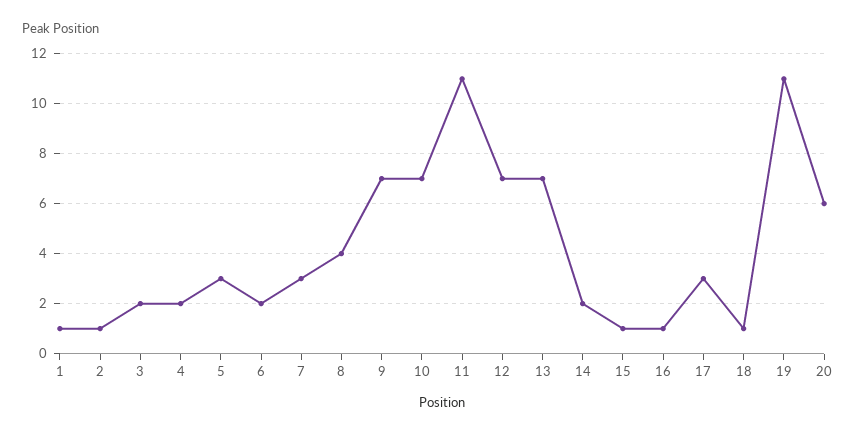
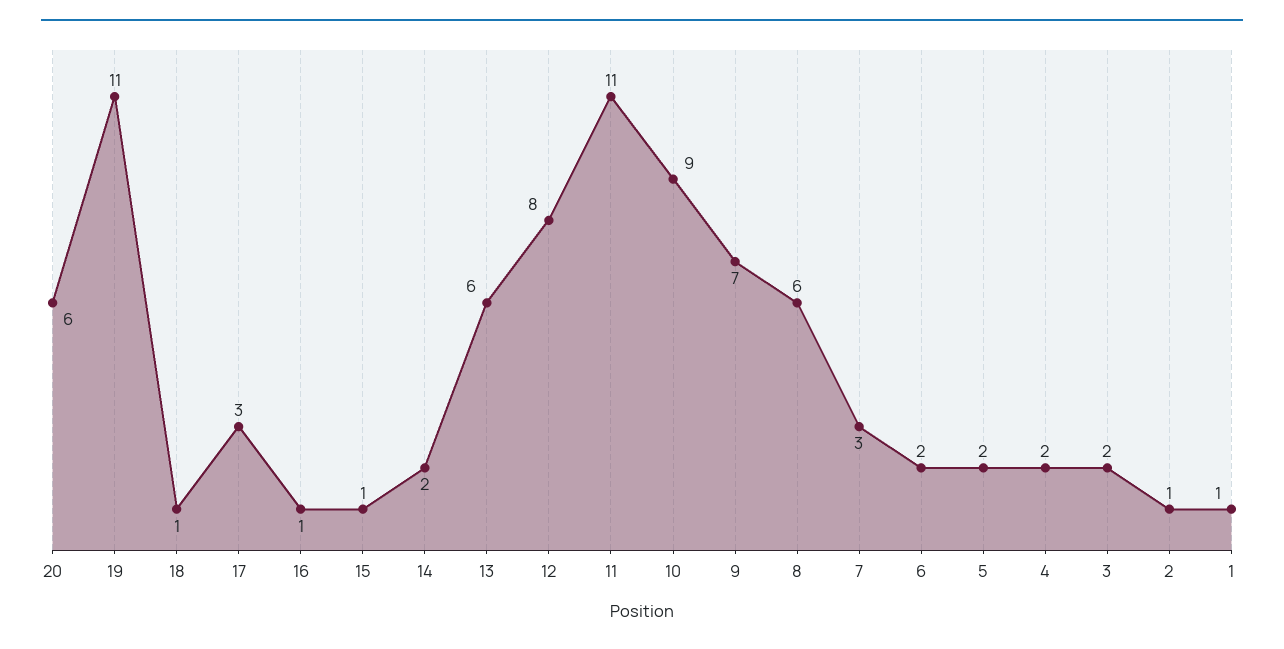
5: 3 -> 2
8: 4 -> 6
10: 7 -> 9
12: 7 -> 8
13: 7 -> 6

